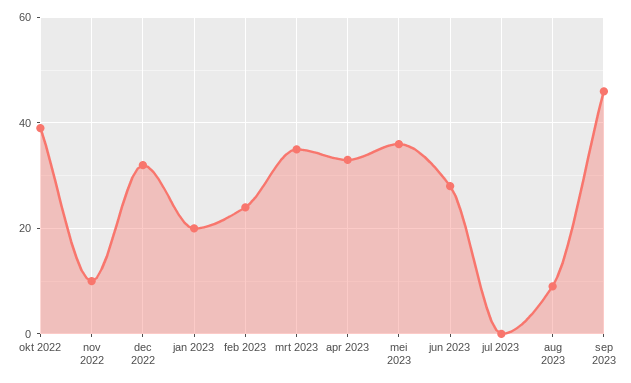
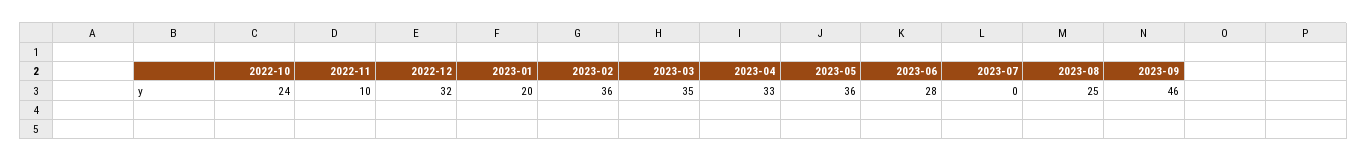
okt 2022: 40 -> 24
feb 2023: 25 -> 36
aug 2023: 10 -> 25

